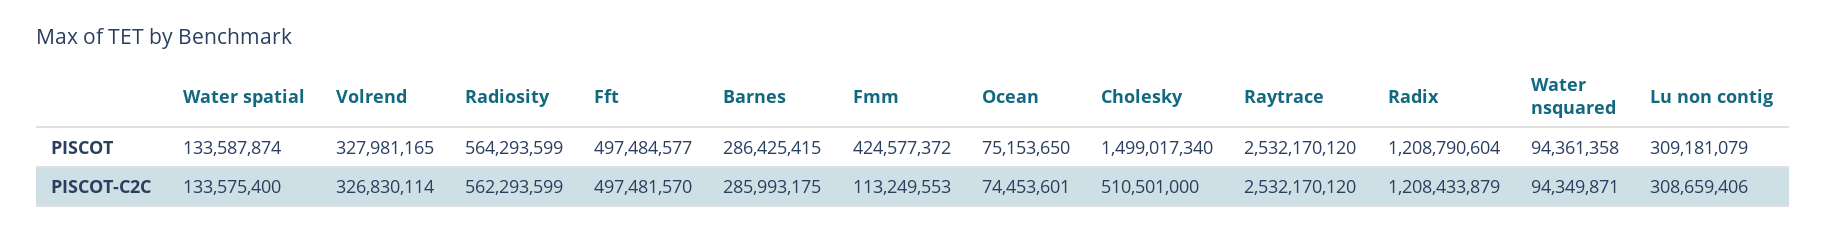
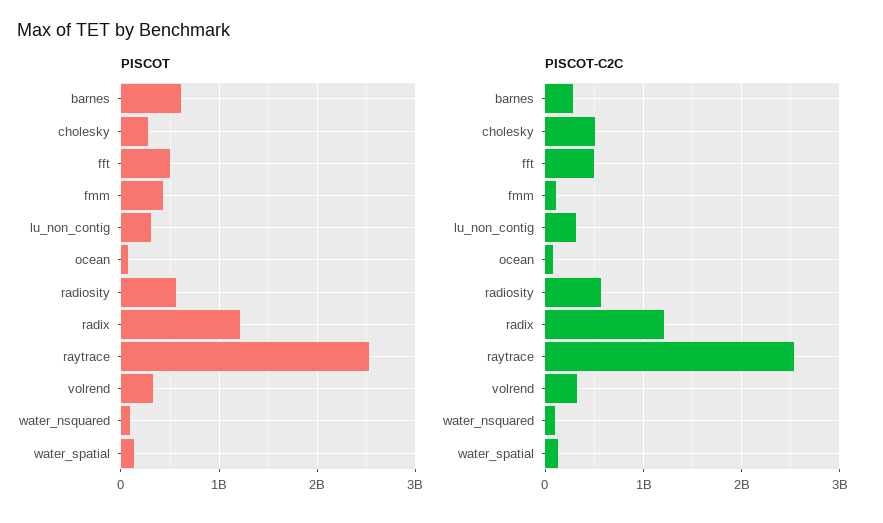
PISCOT, Barnes: 286425415 -> 600000000
PISCOT, Cholesky: 1499017340 -> 300000000

